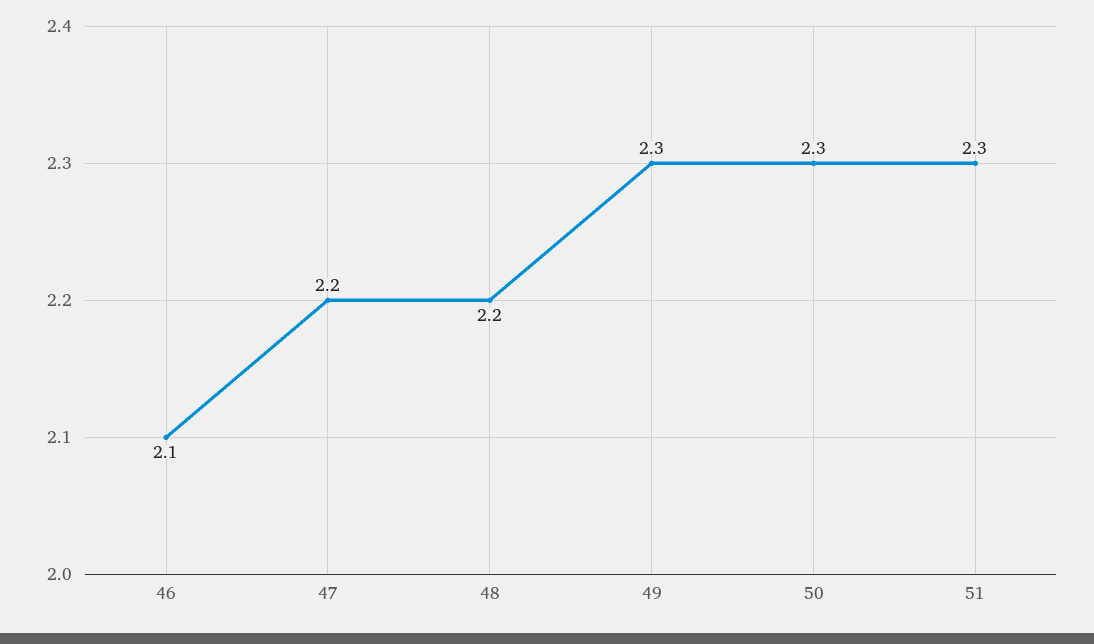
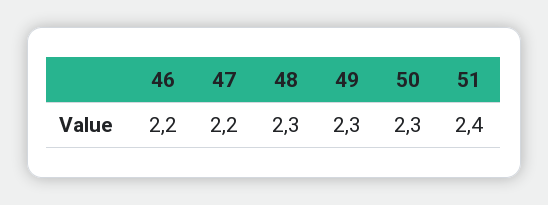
46: 2.1 -> 2.2
48: 2.2 -> 2.3
51: 2.3 -> 2.4

